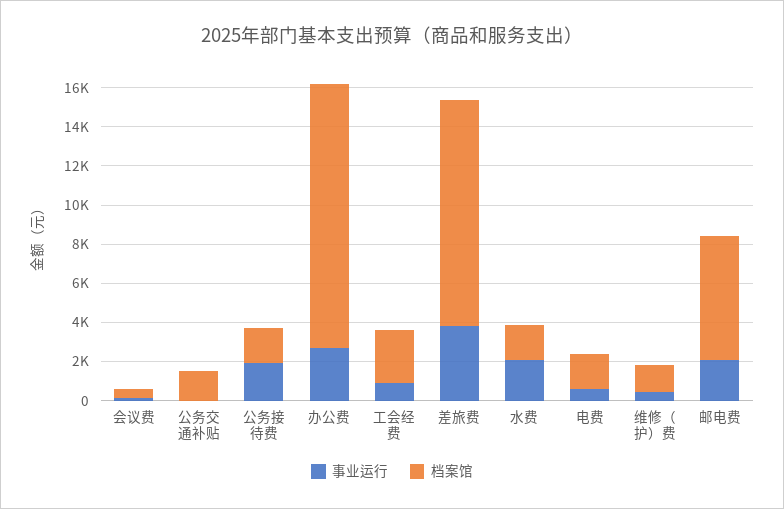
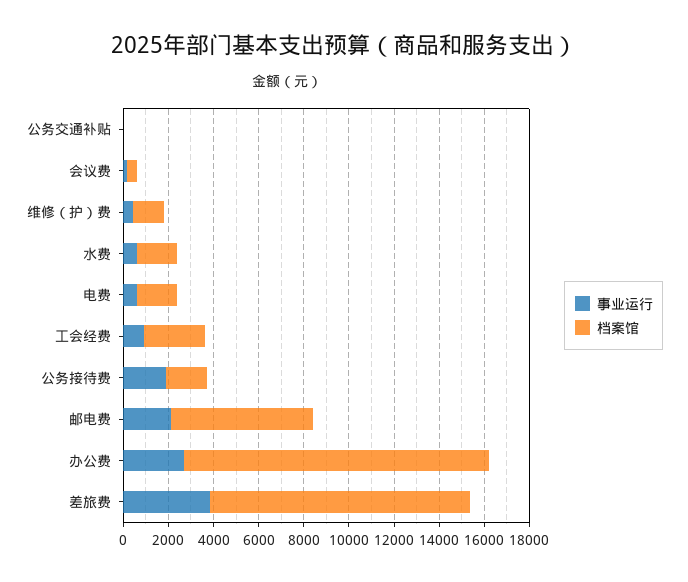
档案馆, 公务交通补贴: 1500 -> 0
事业运行, 水费: 2000 -> 500

